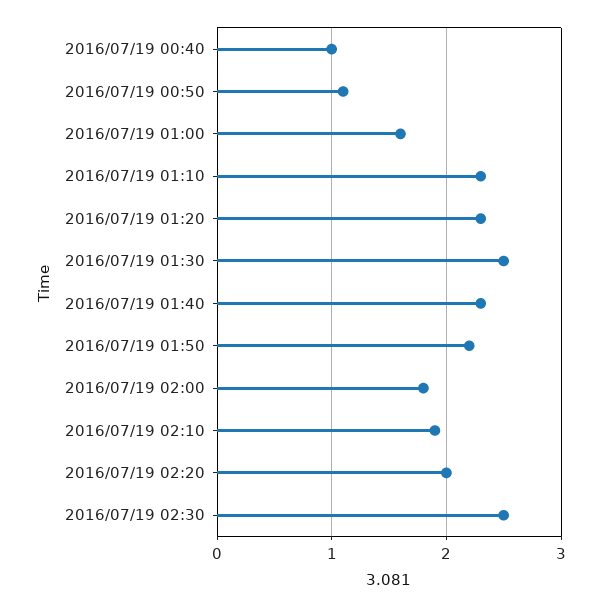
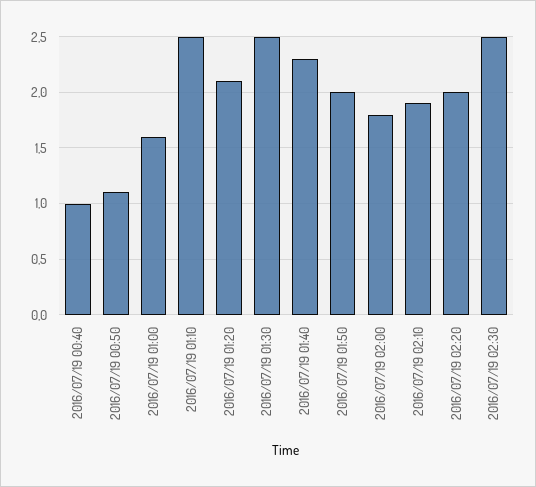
2016/07/19 01:10: 2.3 -> 2.5
2016/07/19 01:20: 2.3 -> 2.1
2016/07/19 01:50: 2.2 -> 2

